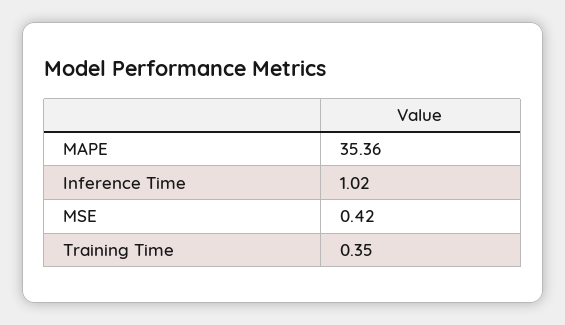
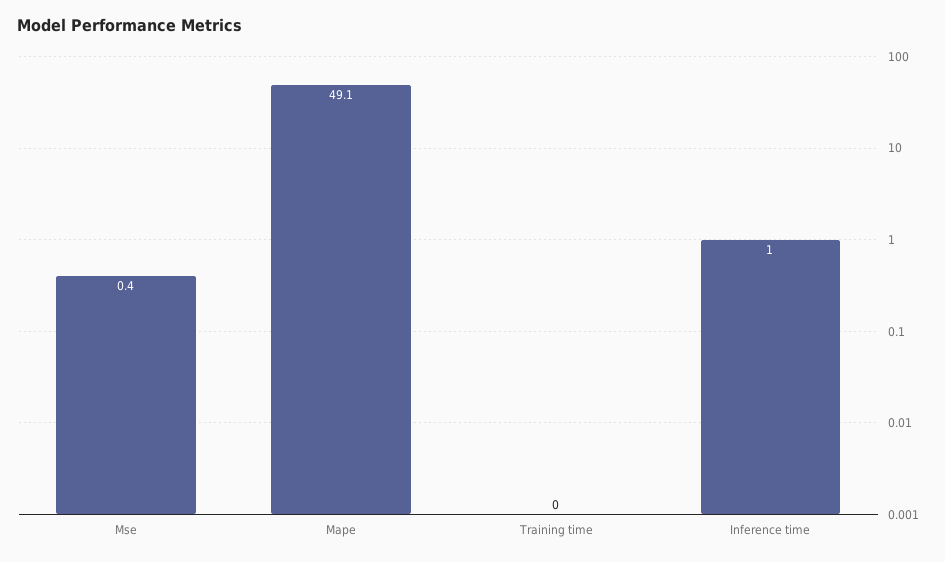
MAPE: 35.36 -> 49.1
Training Time: 0.35 -> 0

